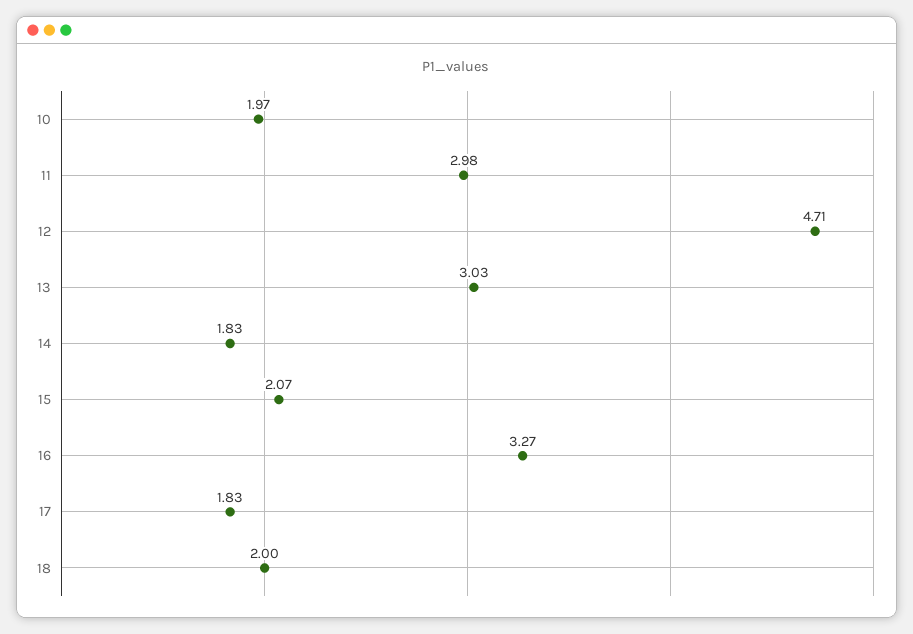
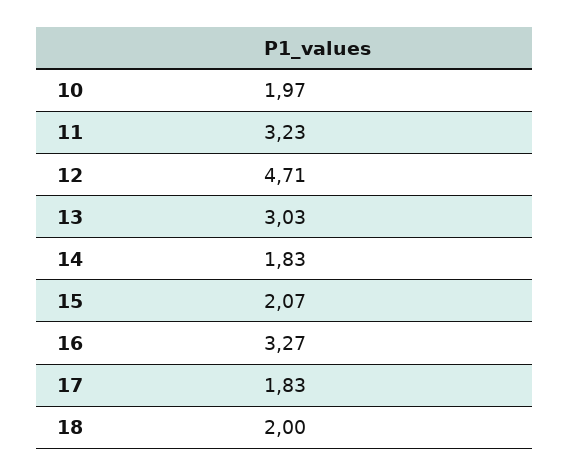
11: 2.98 -> 3.23

